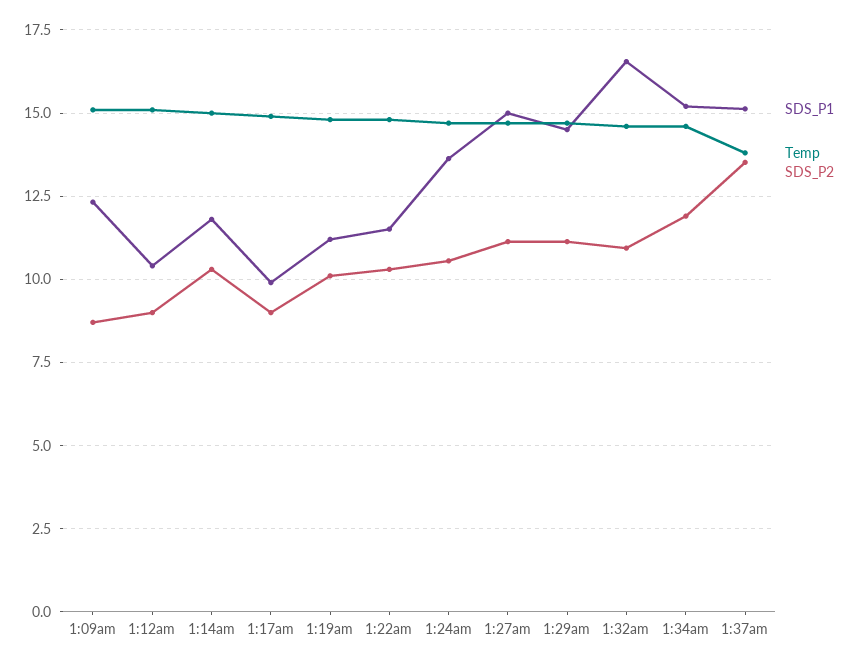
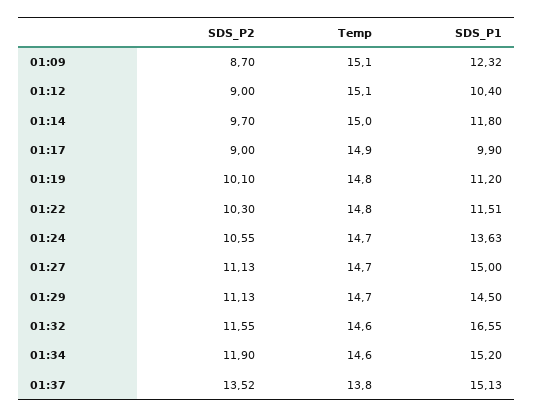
SDS_P2, 1:14am: 10.25 -> 9.7
SDS_P2, 1:32am: 11 -> 11.55

